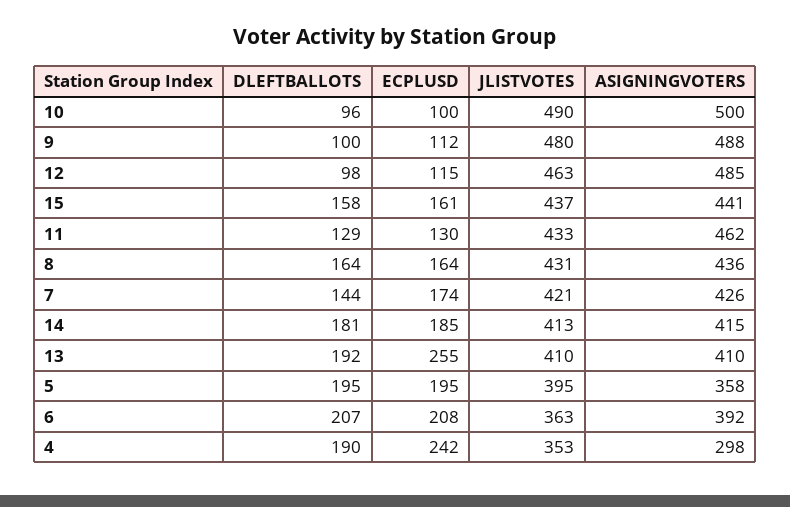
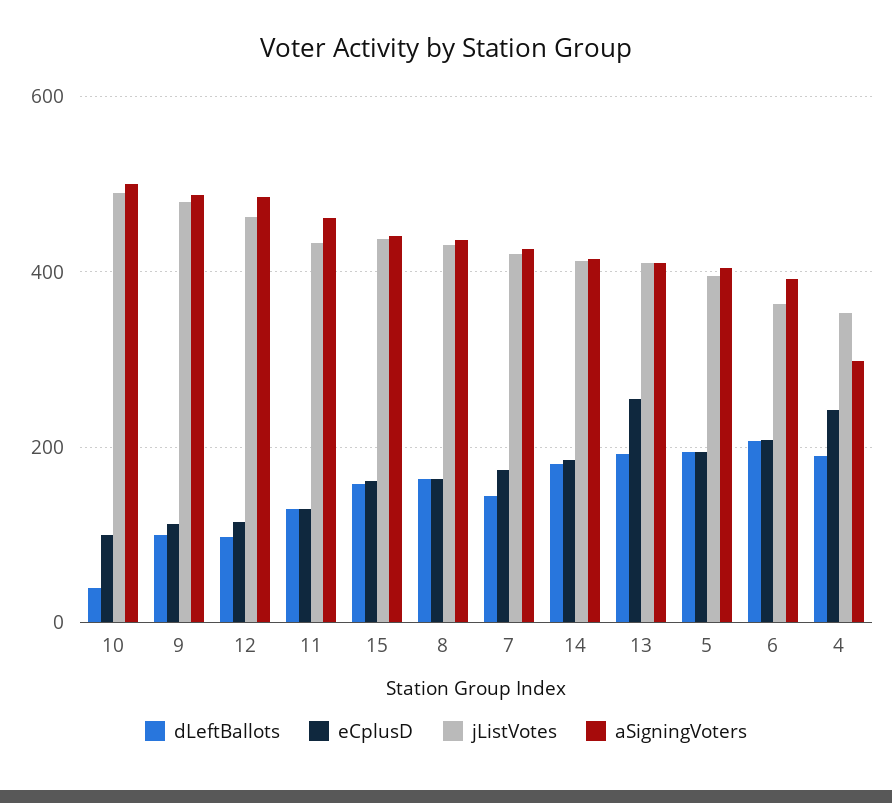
DLEFTBALLOTS, 10: 96 -> 40
ASIGNINGVOTERS, 5: 358 -> 400

